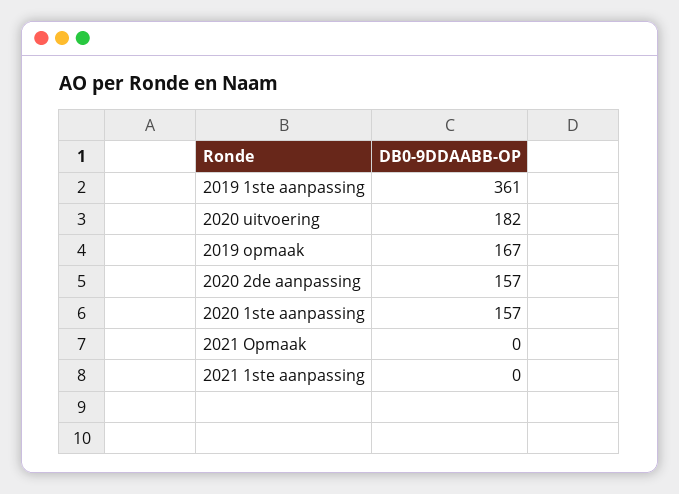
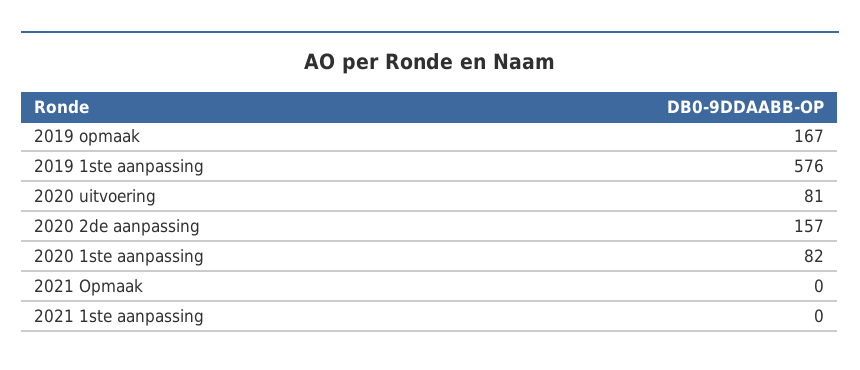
2019 1ste aanpassing: 361 -> 576
2020 uitvoering: 182 -> 81
2020 1ste aanpassing: 157 -> 82

